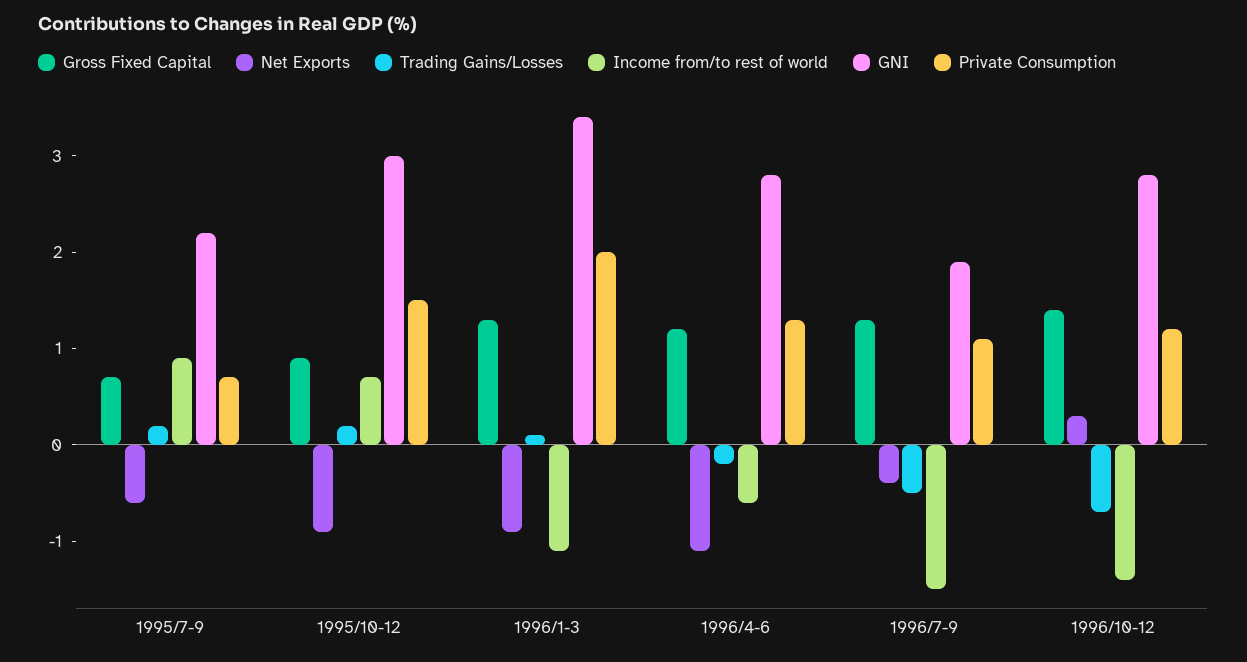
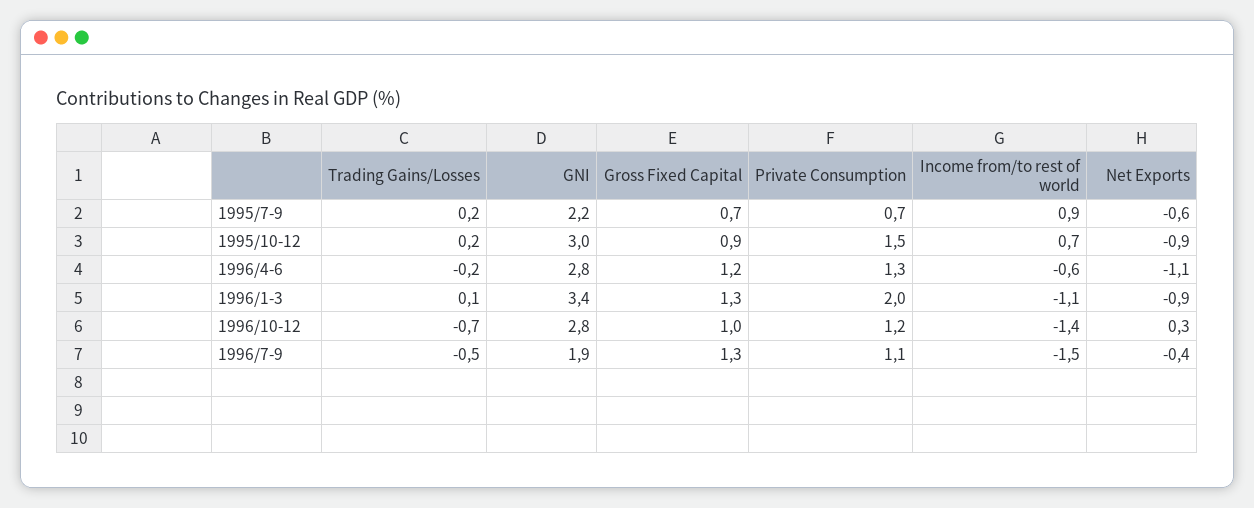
Gross Fixed Capital, 1996/10-12: 1.4 -> 1

